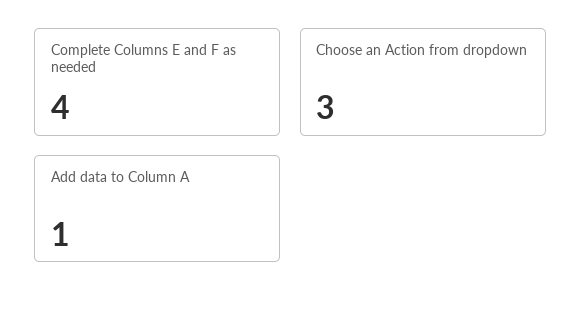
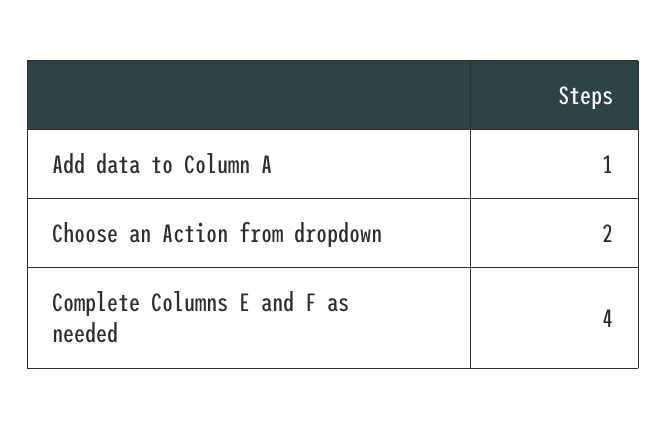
Choose an Action from dropdown: 3 -> 2

